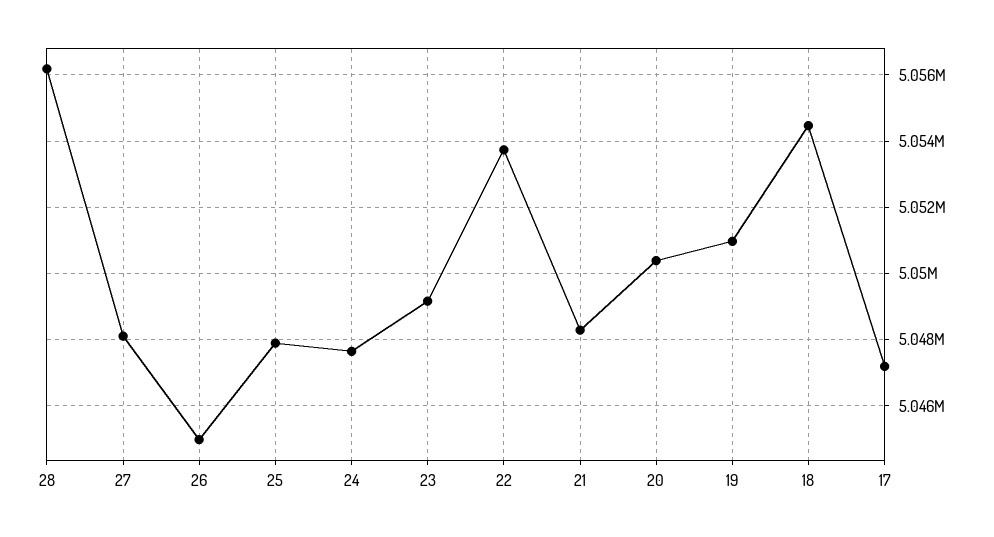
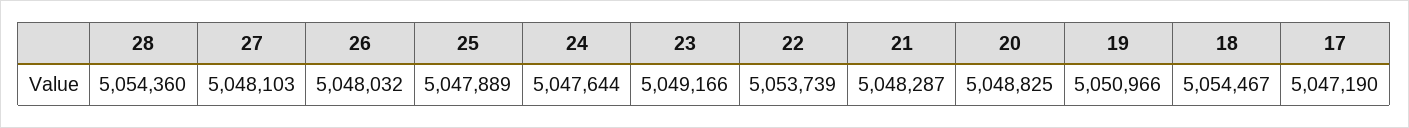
28: 5056200 -> 5054360
26: 5045000 -> 5048032
20: 5050400 -> 5048825

